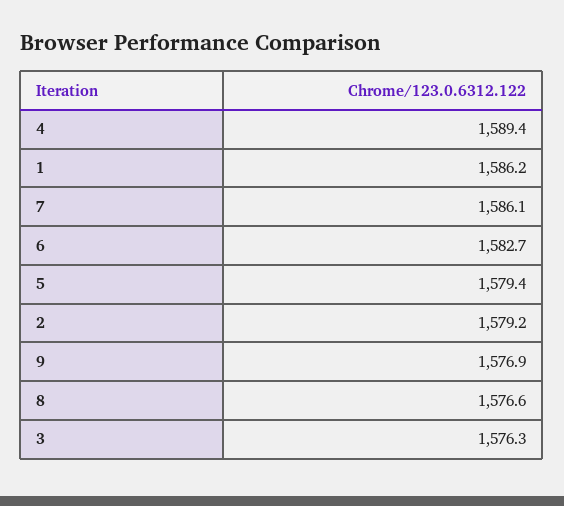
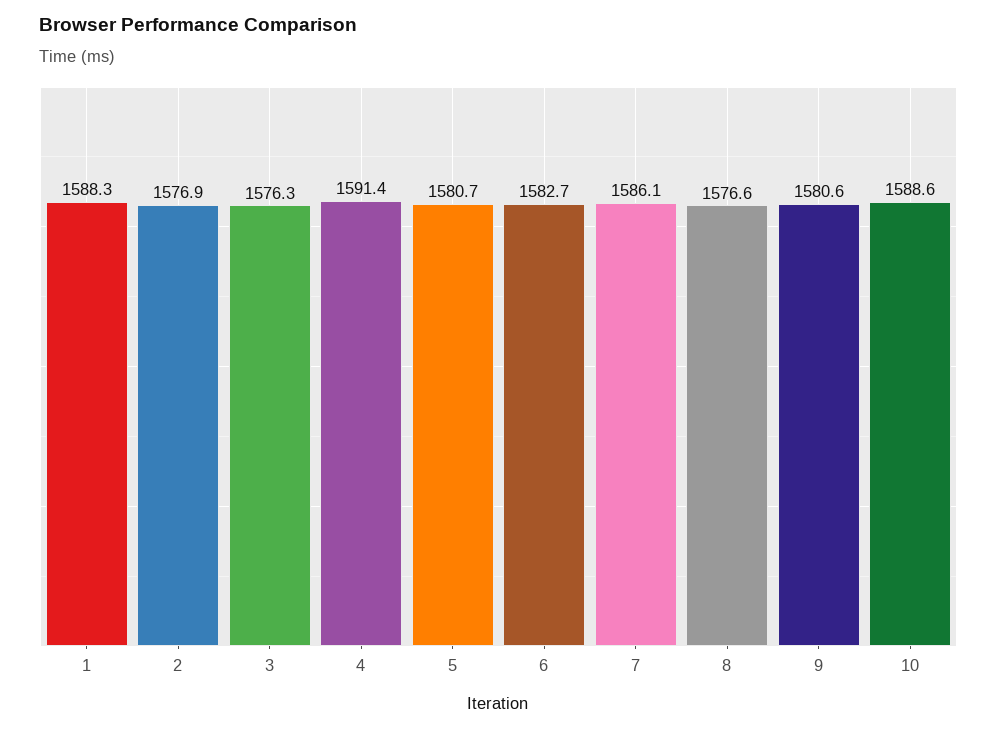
4: 1589.4 -> 1591.4
1: 1586.2 -> 1588.3
5: 1579.4 -> 1580.7
2: 1579.2 -> 1576.9
9: 1576.9 -> 1580.6
10: none -> 1588.6

